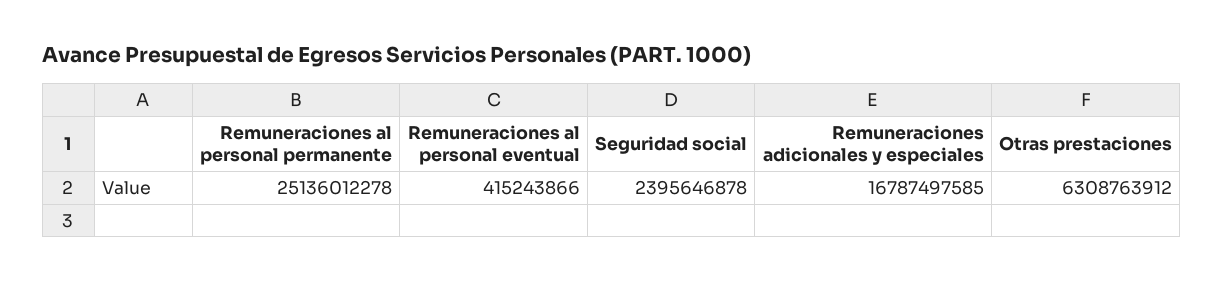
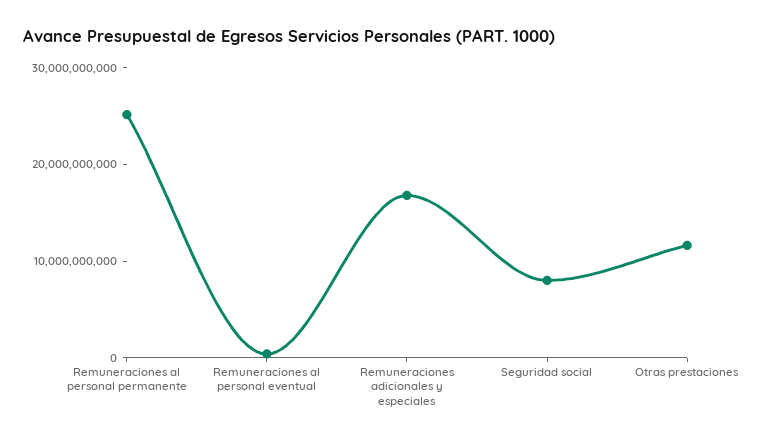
Seguridad social: 2395646878 -> 8000000000
Otras prestaciones: 6308763912 -> 12000000000

